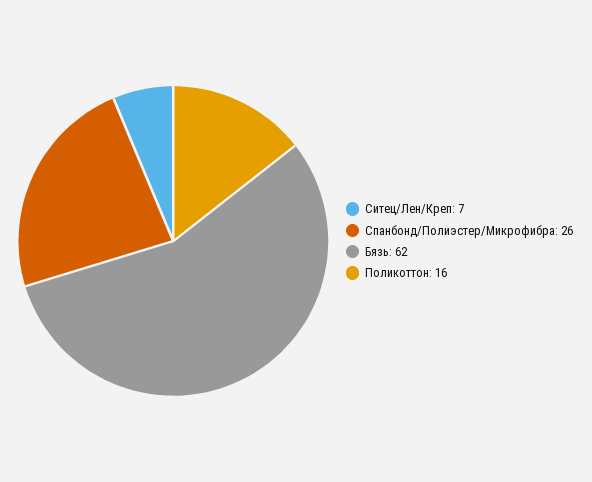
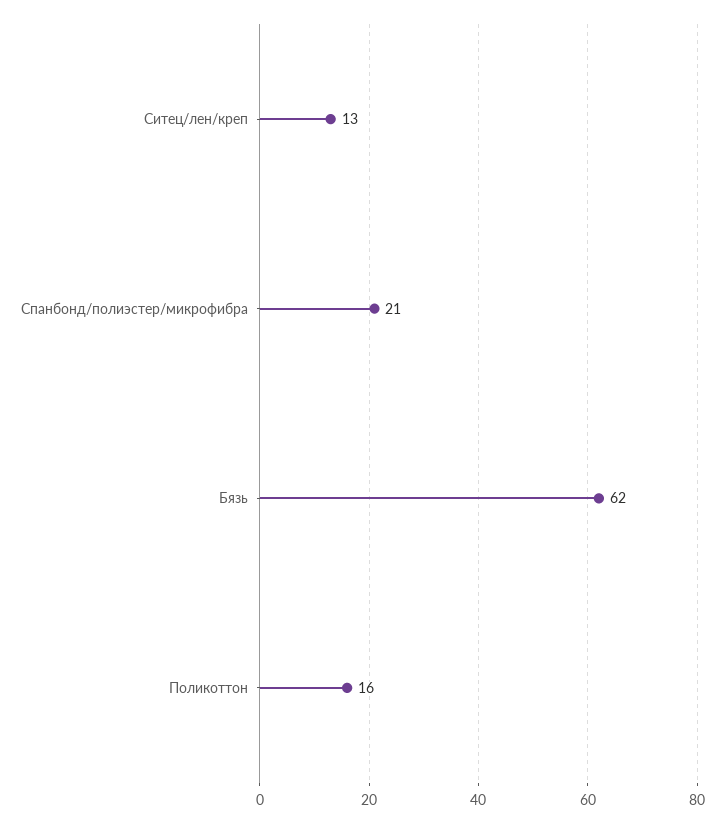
Ситец/Лен/Креп: 7 -> 13
Спанбонд/Полиэстер/Микрофибра: 26 -> 21

